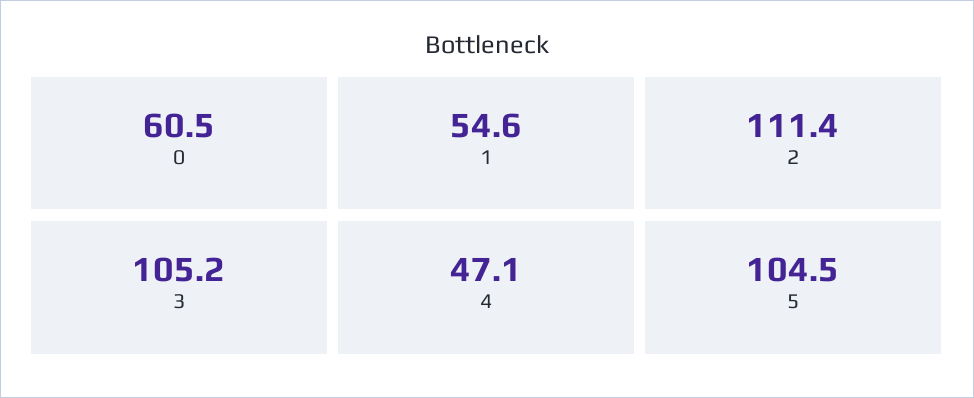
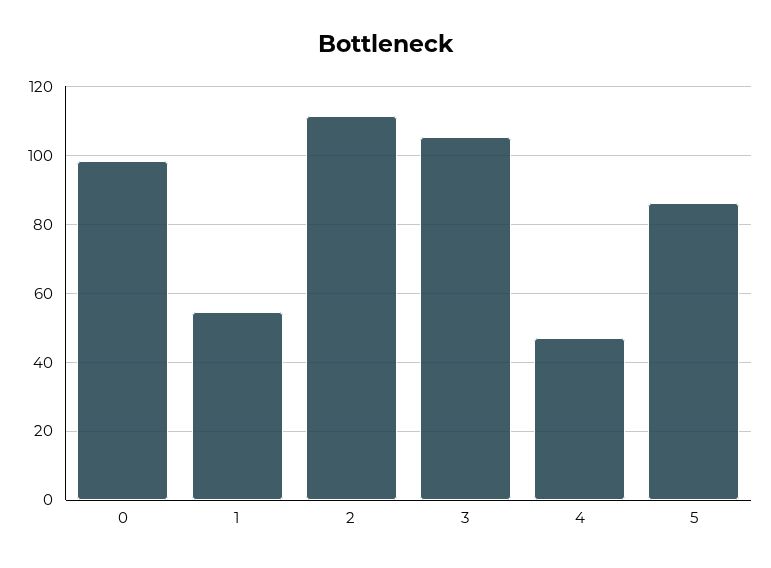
0: 60.5 -> 98
5: 104.5 -> 86

